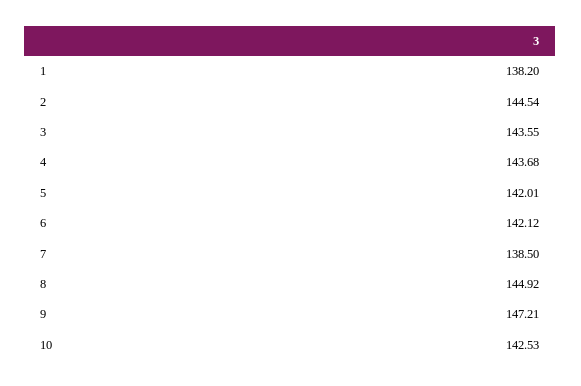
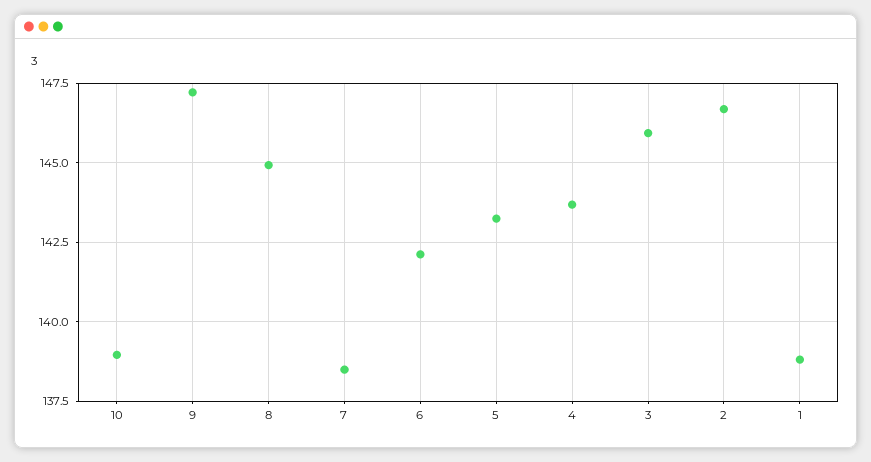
1: 138.2 -> 138.75
2: 144.54 -> 146.75
3: 143.55 -> 146
5: 142.01 -> 143.25
10: 142.53 -> 139

